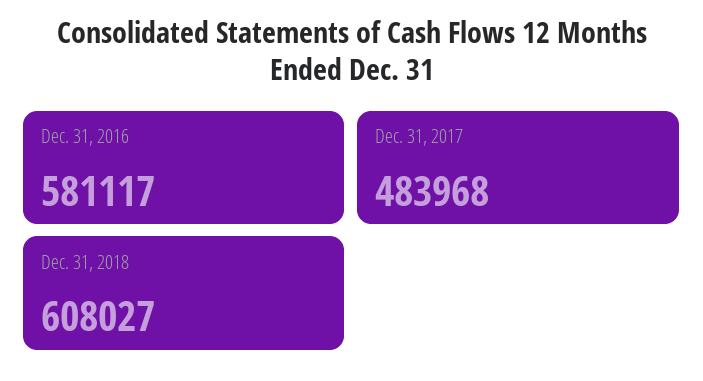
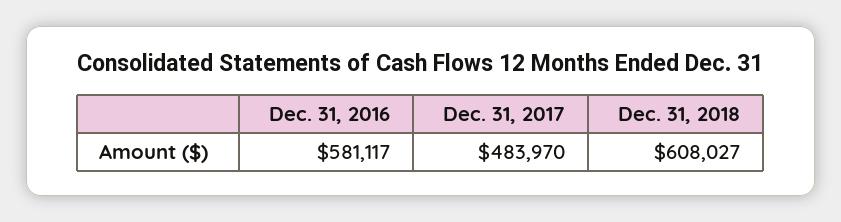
Dec. 31, 2017: 483968 -> 483970

